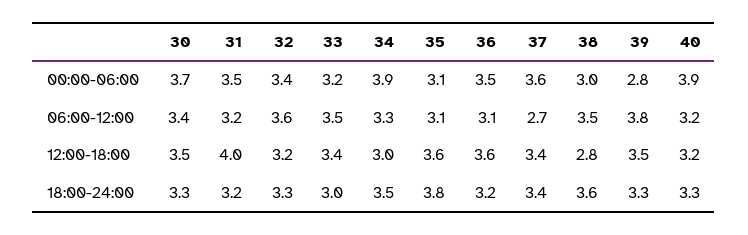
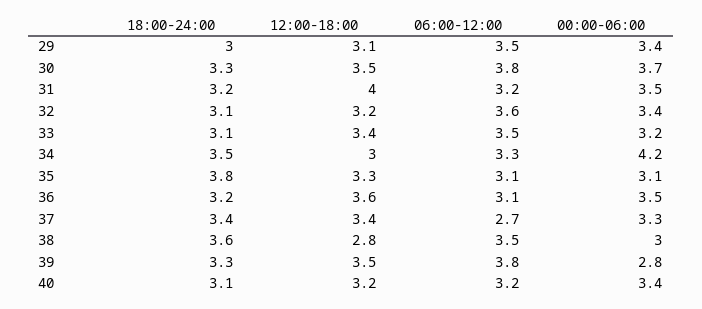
34, 00:00-06:00: 3.9 -> 4.2
37, 00:00-06:00: 3.6 -> 3.3
40, 00:00-06:00: 3.9 -> 3.4
30, 06:00-12:00: 3.4 -> 3.8
35, 12:00-18:00: 3.6 -> 3.3
32, 18:00-24:00: 3.3 -> 3.1
33, 18:00-24:00: 3 -> 3.1
40, 18:00-24:00: 3.3 -> 3.1
29, 18:00-24:00: none -> 3
29, 12:00-18:00: none -> 3.1
29, 06:00-12:00: none -> 3.5
29, 00:00-06:00: none -> 3.4

